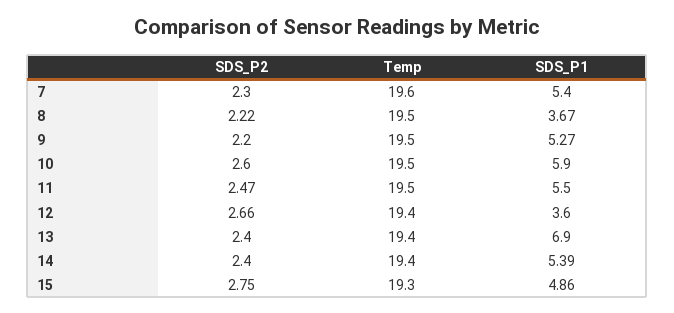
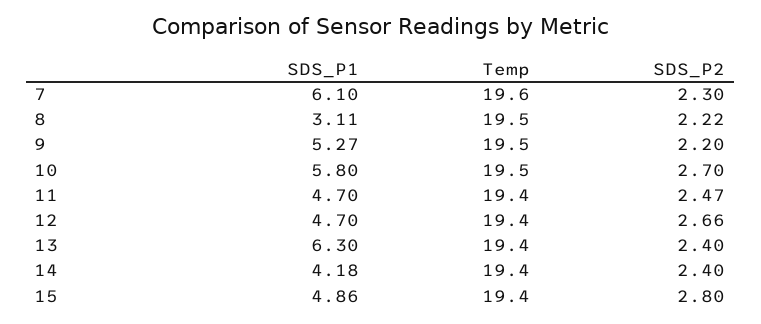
SDS_P1, 7: 5.4 -> 6.1
SDS_P1, 8: 3.67 -> 3.11
SDS_P2, 10: 2.6 -> 2.7
SDS_P1, 10: 5.9 -> 5.8
Temp, 11: 19.5 -> 19.4
SDS_P1, 11: 5.5 -> 4.7
SDS_P1, 12: 3.6 -> 4.7
SDS_P1, 13: 6.9 -> 6.3
SDS_P1, 14: 5.39 -> 4.18
SDS_P2, 15: 2.75 -> 2.8
Temp, 15: 19.3 -> 19.4

